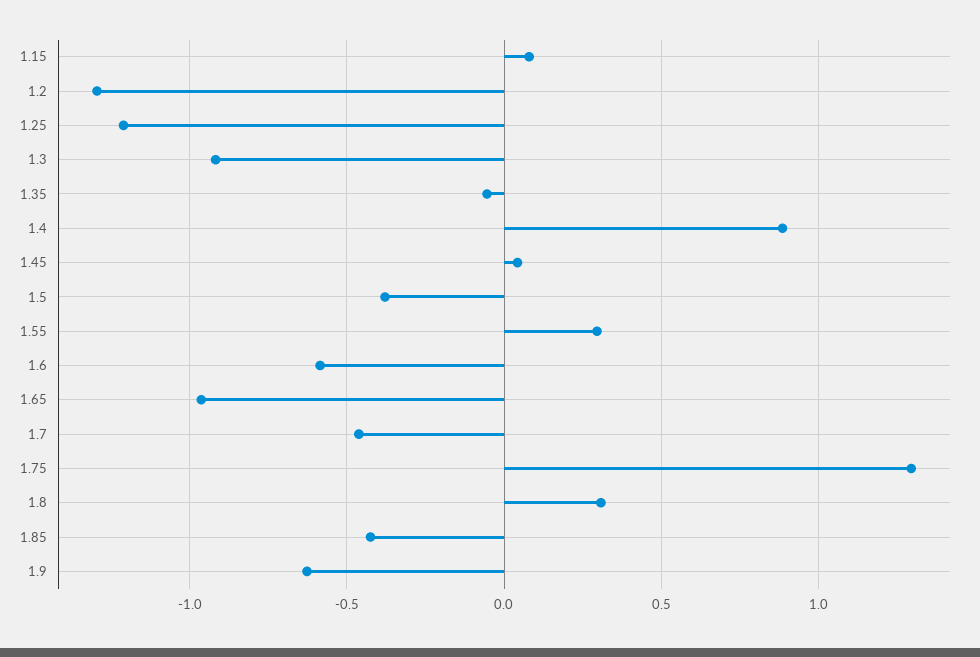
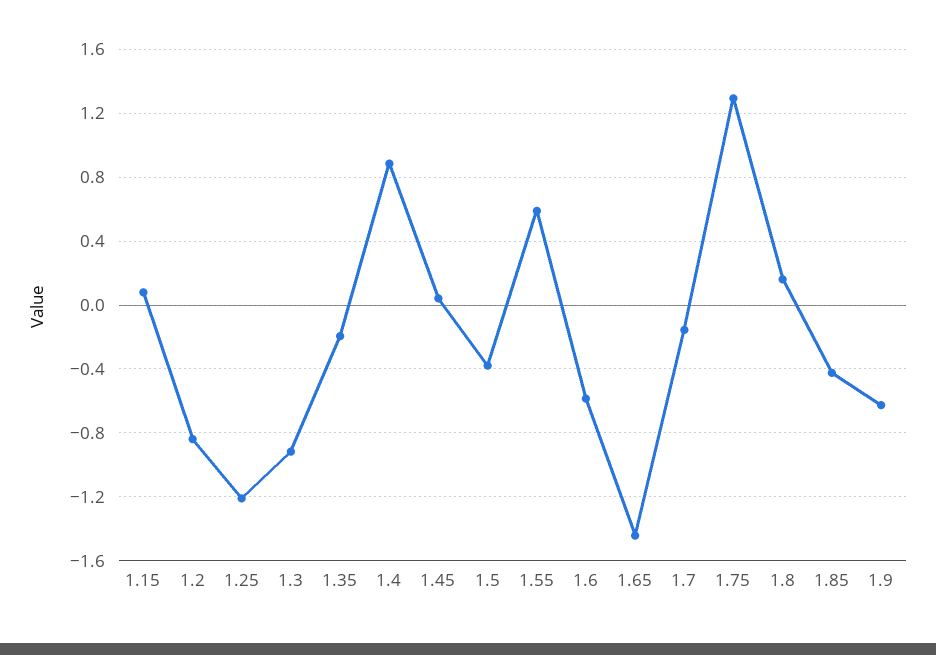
1.2: -1.3 -> -0.85
1.35: -0.05 -> -0.2
1.55: 0.3 -> 0.6
1.65: -0.95 -> -1.45
1.7: -0.45 -> -0.15
1.8: 0.3 -> 0.15

